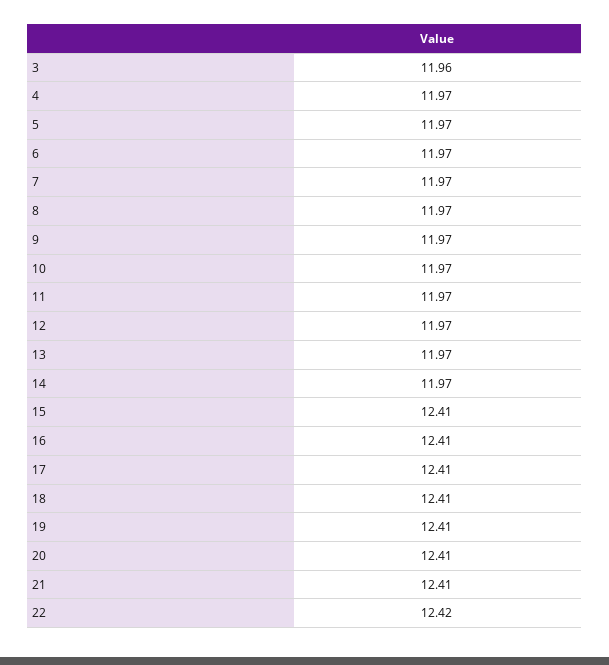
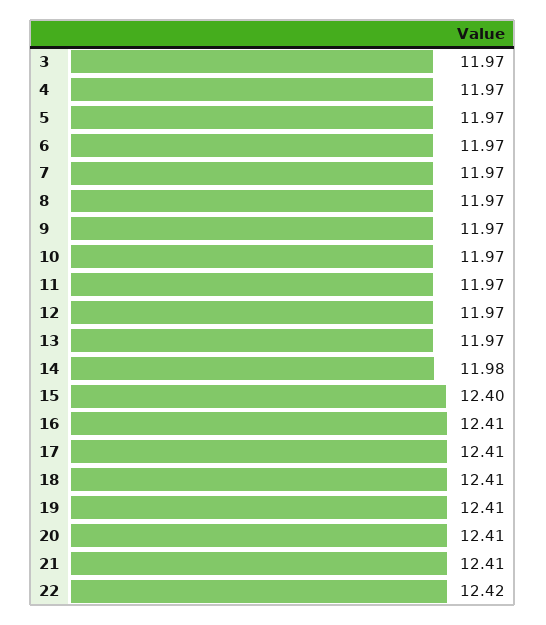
3: 11.96 -> 11.97
14: 11.97 -> 11.98
15: 12.41 -> 12.4

